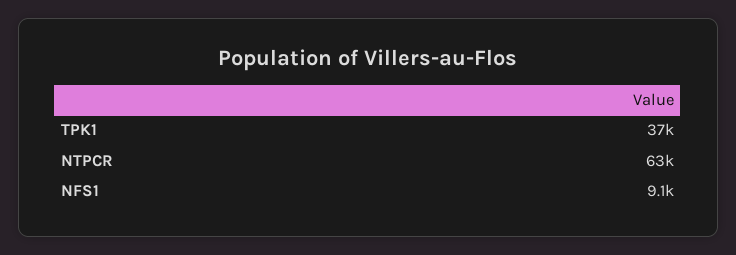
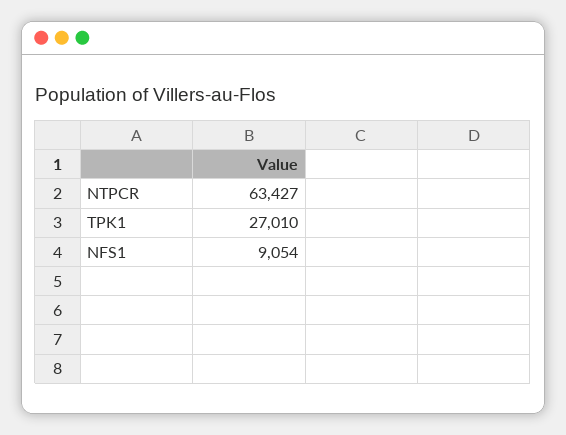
TPK1: 37000 -> 27010

